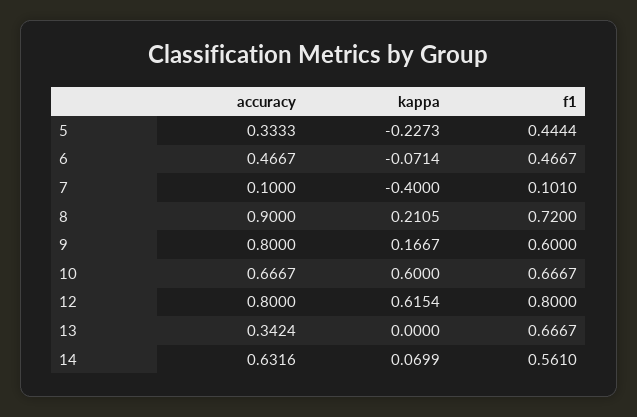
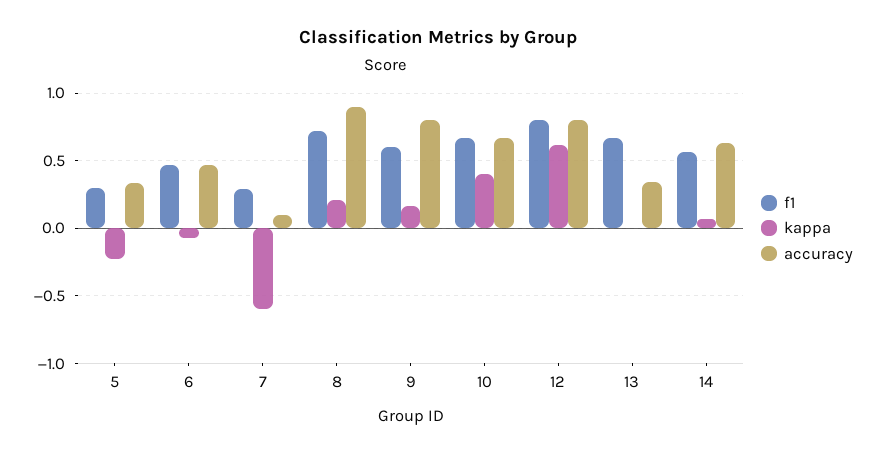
f1, 5: 0.4444 -> 0.3
kappa, 7: -0.4 -> -0.6
f1, 7: 0.101 -> 0.3
kappa, 10: 0.6 -> 0.4

